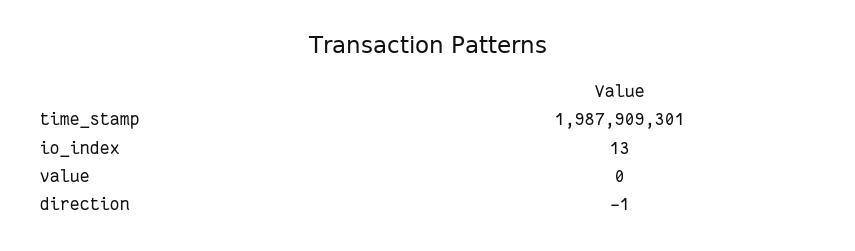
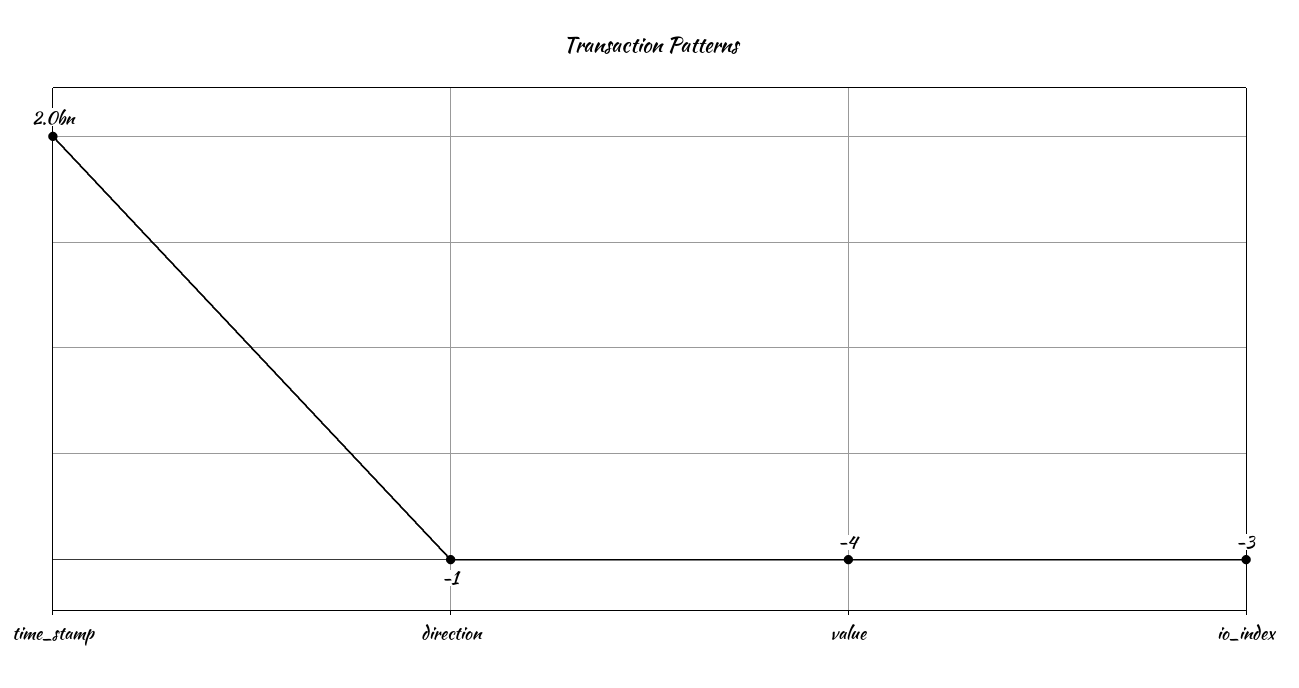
io_index: 13 -> -3
value: 0 -> -4

